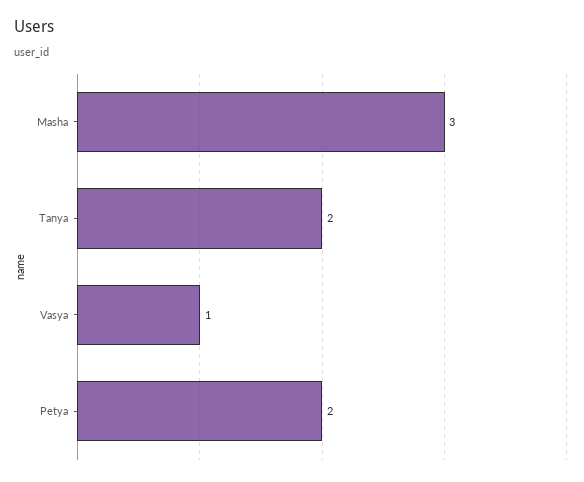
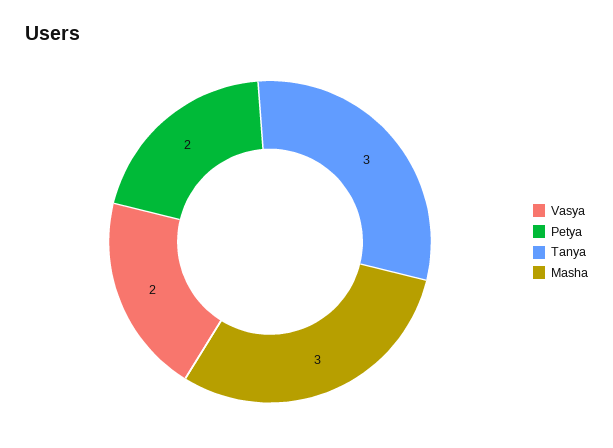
Tanya: 2 -> 3
Vasya: 1 -> 2

